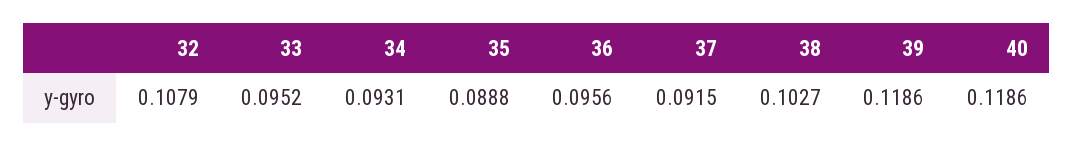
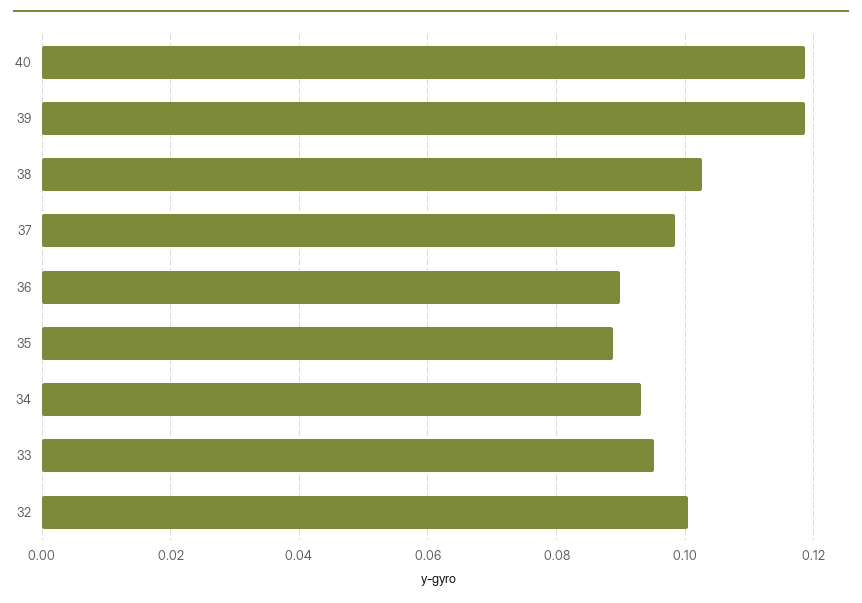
32: 0.1079 -> 0.1
36: 0.0956 -> 0.09
37: 0.0915 -> 0.098

